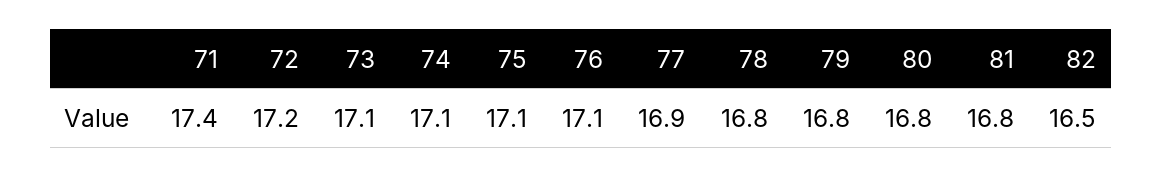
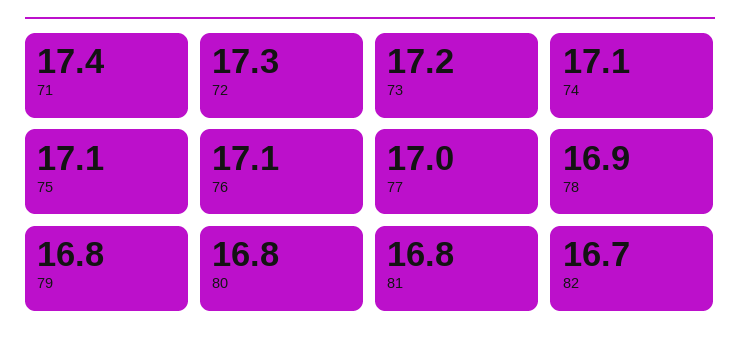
72: 17.2 -> 17.3
73: 17.1 -> 17.2
77: 16.9 -> 17
78: 16.8 -> 16.9
82: 16.5 -> 16.7

